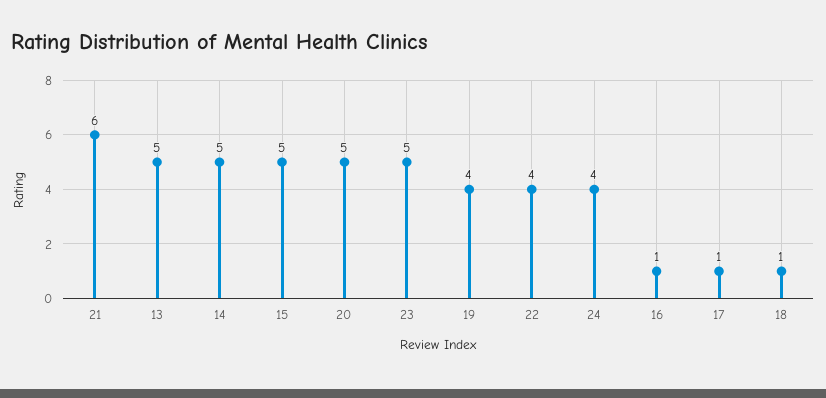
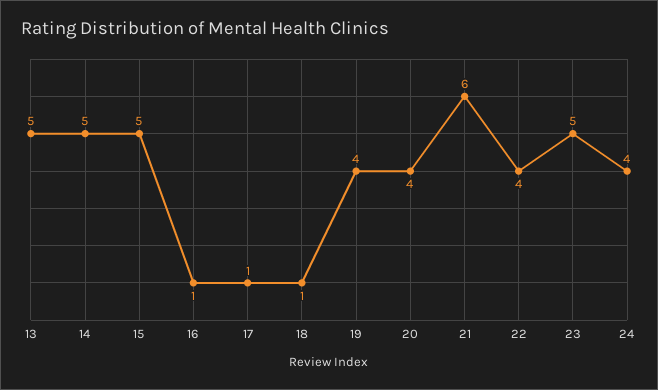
20: 5 -> 4

